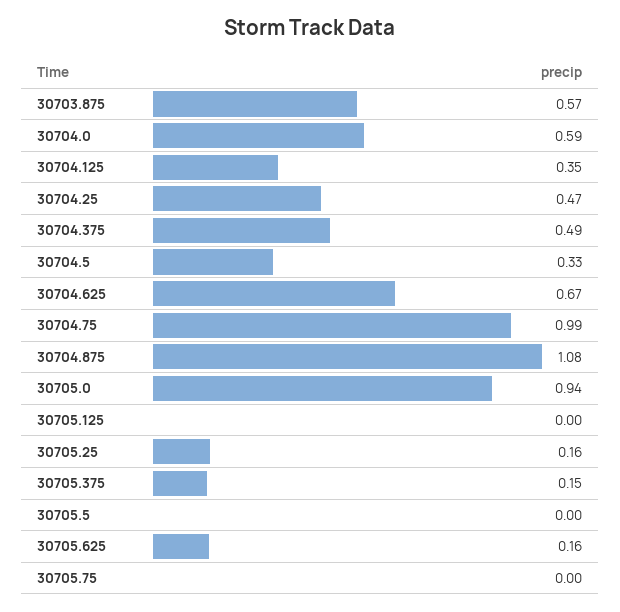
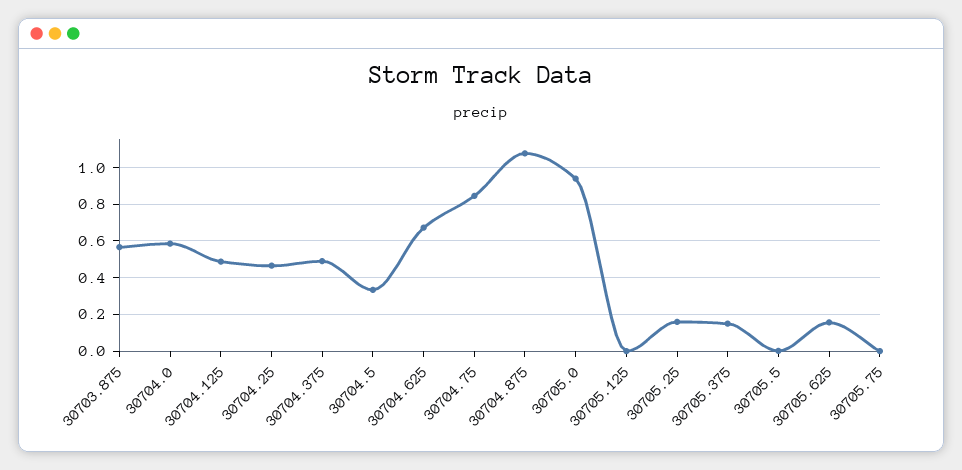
30704.125: 0.35 -> 0.5
30704.75: 0.99 -> 0.85

